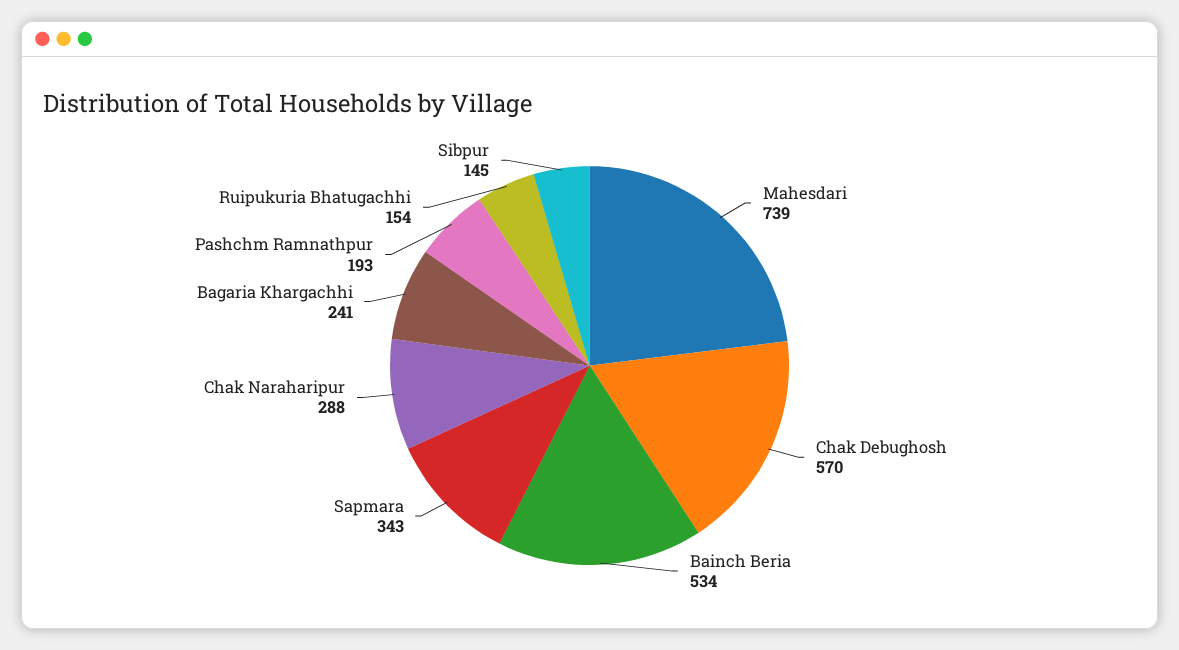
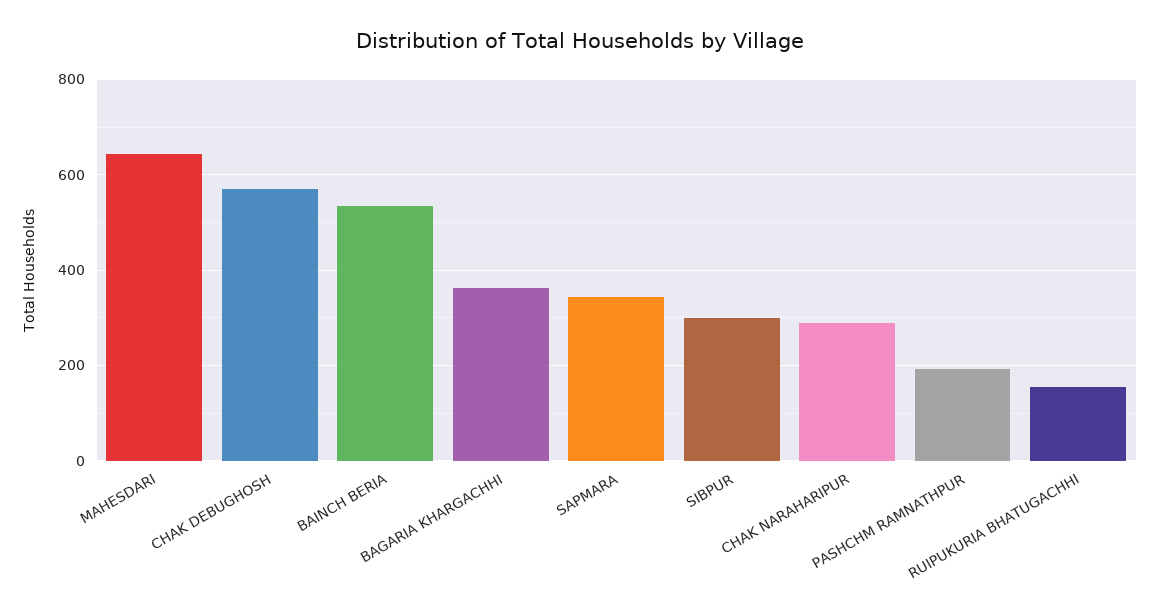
Mahesdari: 739 -> 640
Bagaria Khargachhi: 241 -> 360
Sibpur: 145 -> 300

